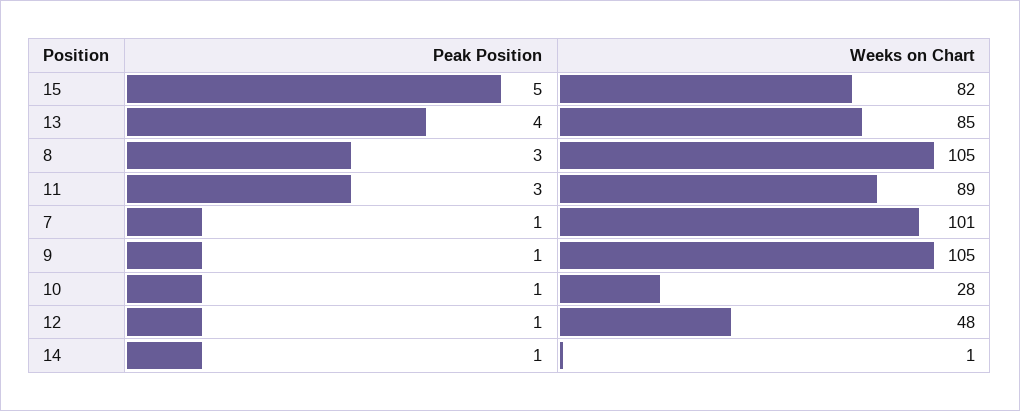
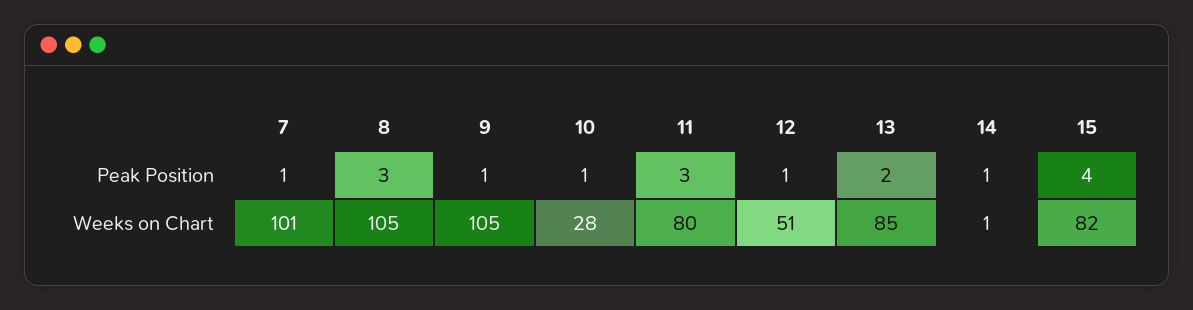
Peak Position, 15: 5 -> 4
Peak Position, 13: 4 -> 2
Weeks on Chart, 11: 89 -> 80
Weeks on Chart, 12: 48 -> 51

